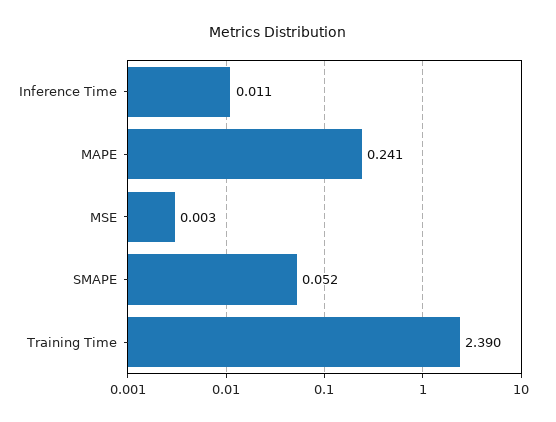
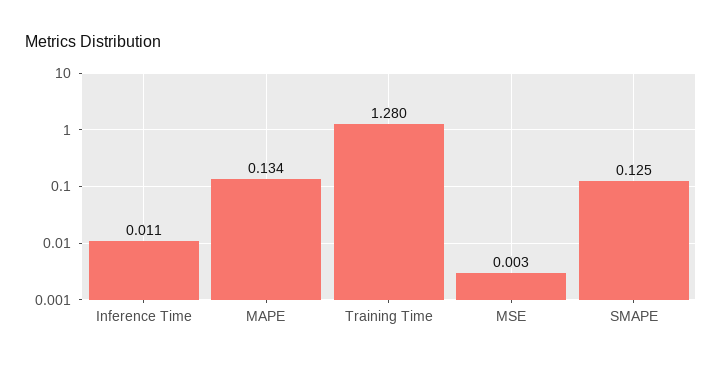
MAPE: 0.241 -> 0.134
SMAPE: 0.052 -> 0.125
Training Time: 2.39 -> 1.28

